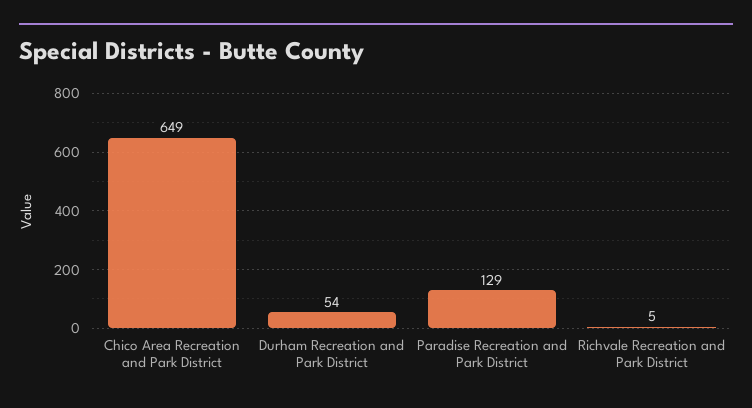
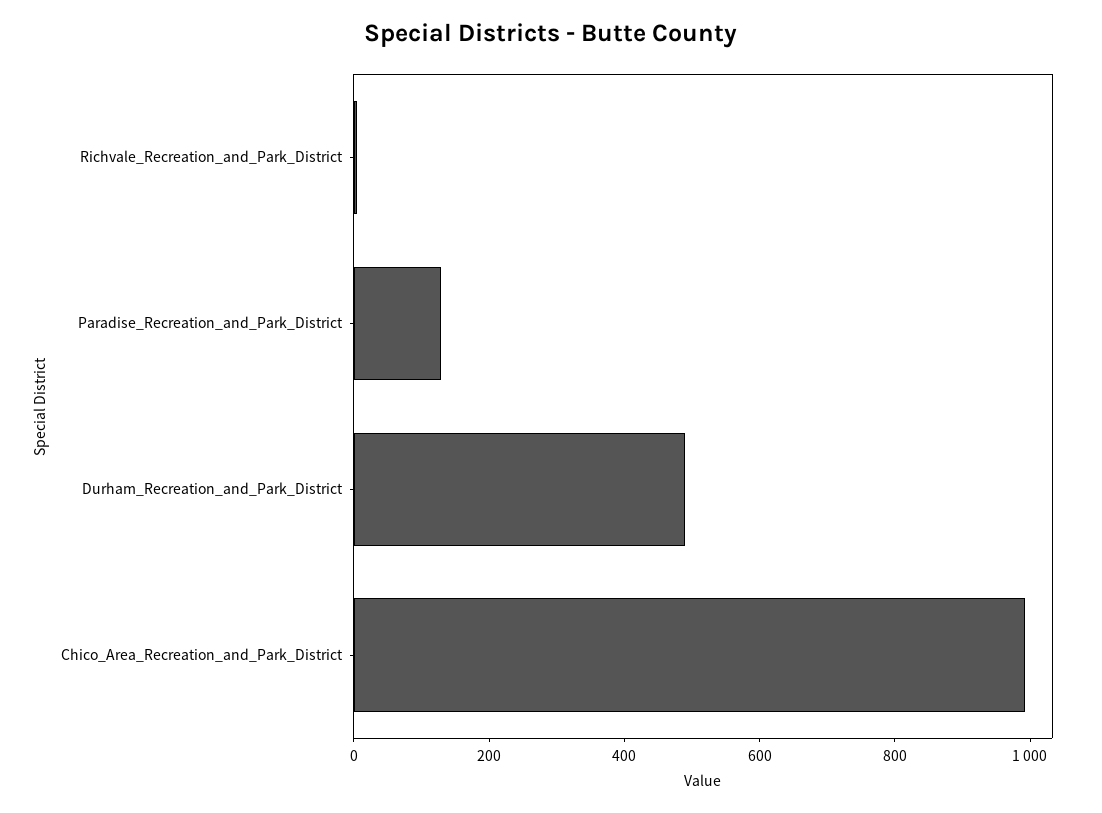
Chico Area Recreation and Park District: 649 -> 1000
Durham Recreation and Park District: 54 -> 500

